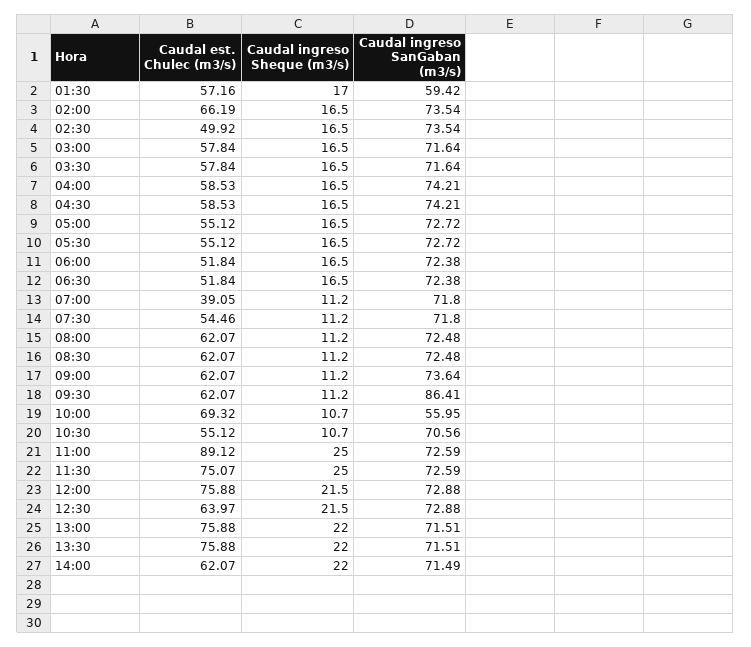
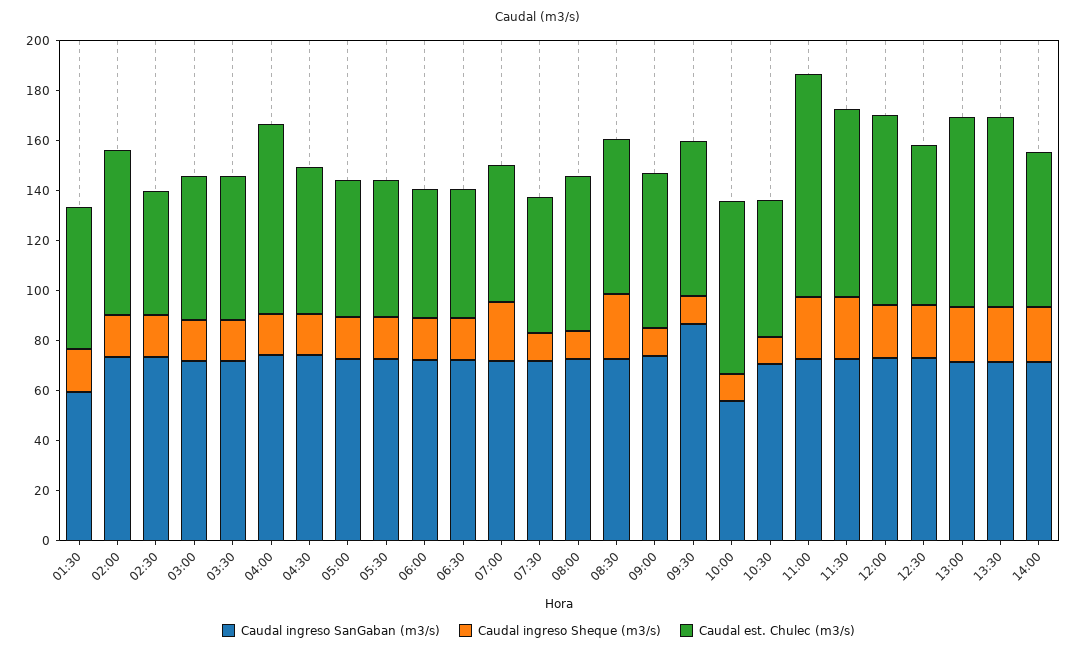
Caudal est. Chulec (m3/s), 04:00: 58.53 -> 75
Caudal est. Chulec (m3/s), 07:00: 39.05 -> 55
Caudal ingreso Sheque (m3/s), 07:00: 11.2 -> 25
Caudal ingreso Sheque (m3/s), 08:30: 11.2 -> 25

